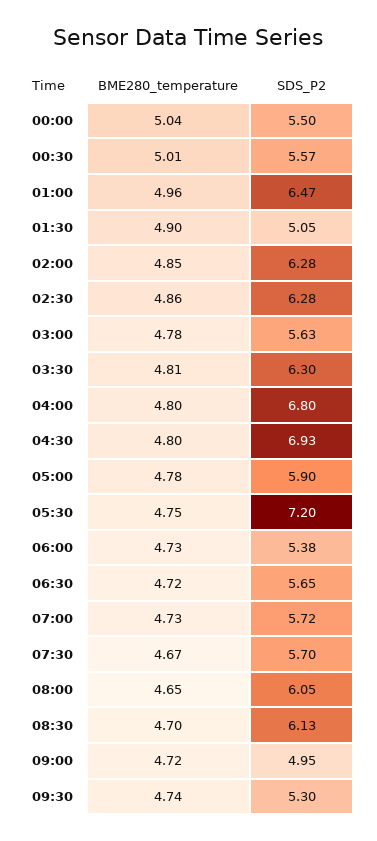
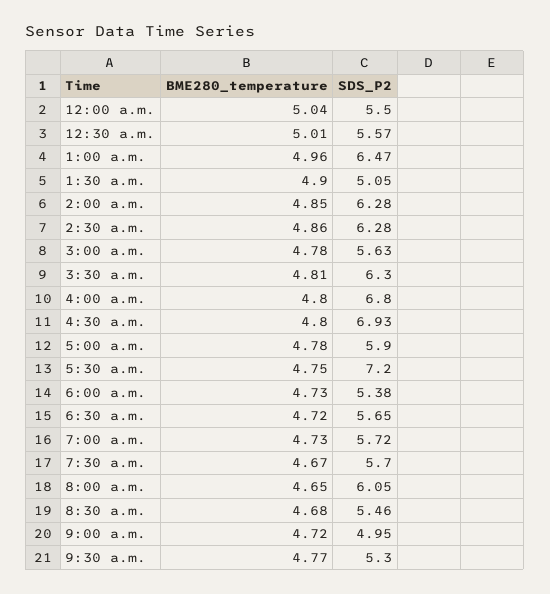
BME280_temperature, 08:30: 4.7 -> 4.68
SDS_P2, 08:30: 6.13 -> 5.46
BME280_temperature, 09:30: 4.74 -> 4.77

